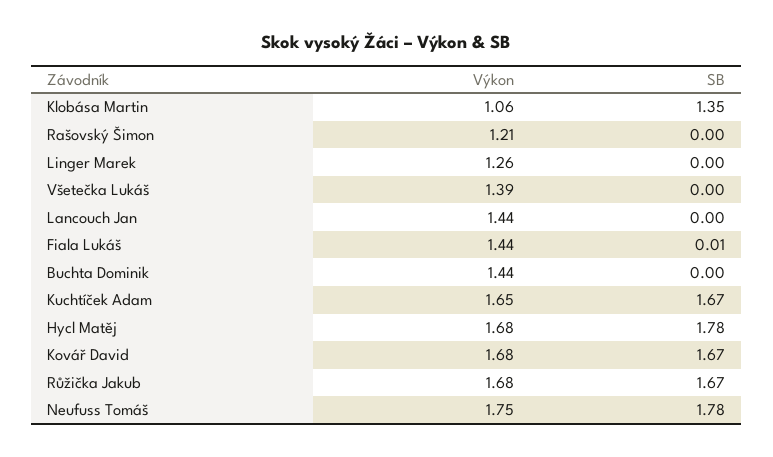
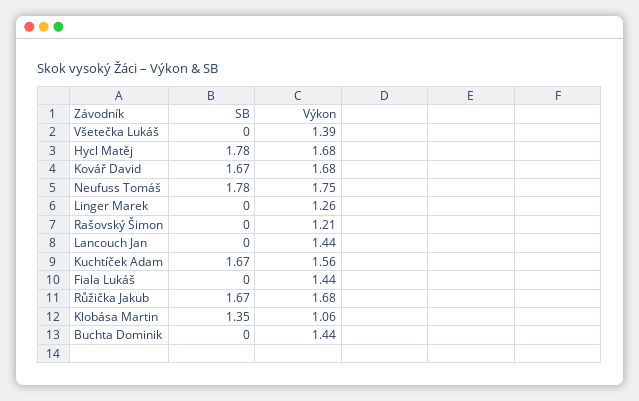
SB, Fiala Lukáš: 0.01 -> 0
Výkon, Kuchtíček Adam: 1.65 -> 1.56

